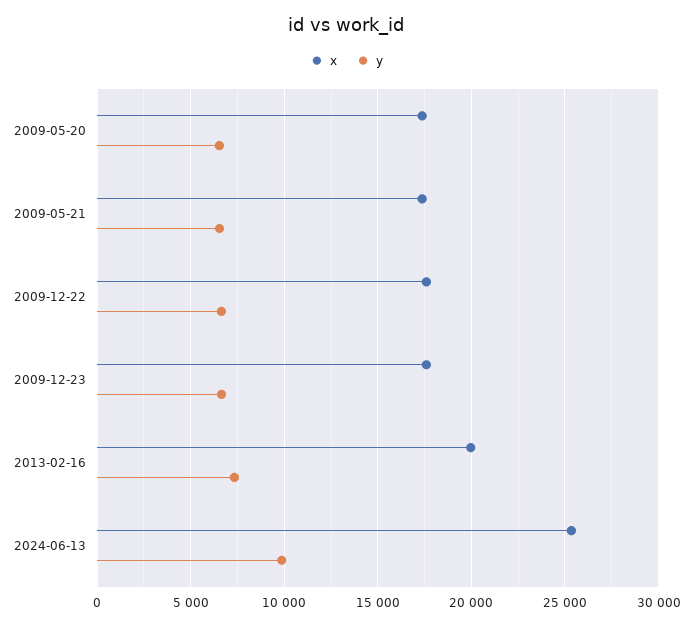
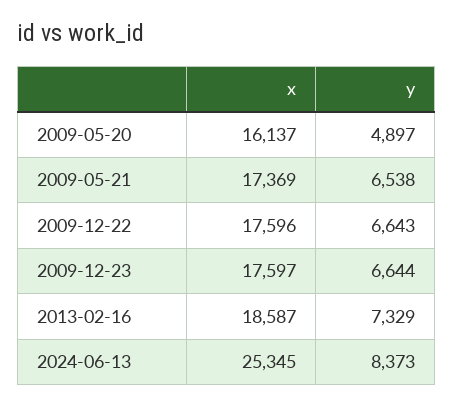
x, 2009-05-20: 17500 -> 16137
y, 2009-05-20: 6500 -> 4897
x, 2013-02-16: 20000 -> 18587
y, 2024-06-13: 10000 -> 8373

